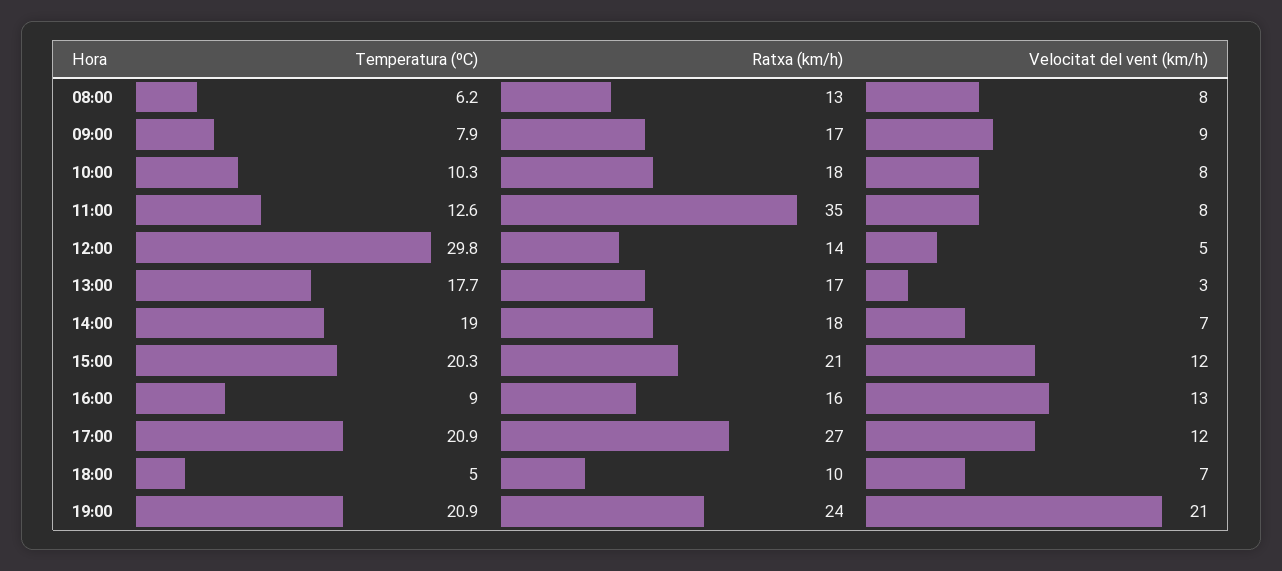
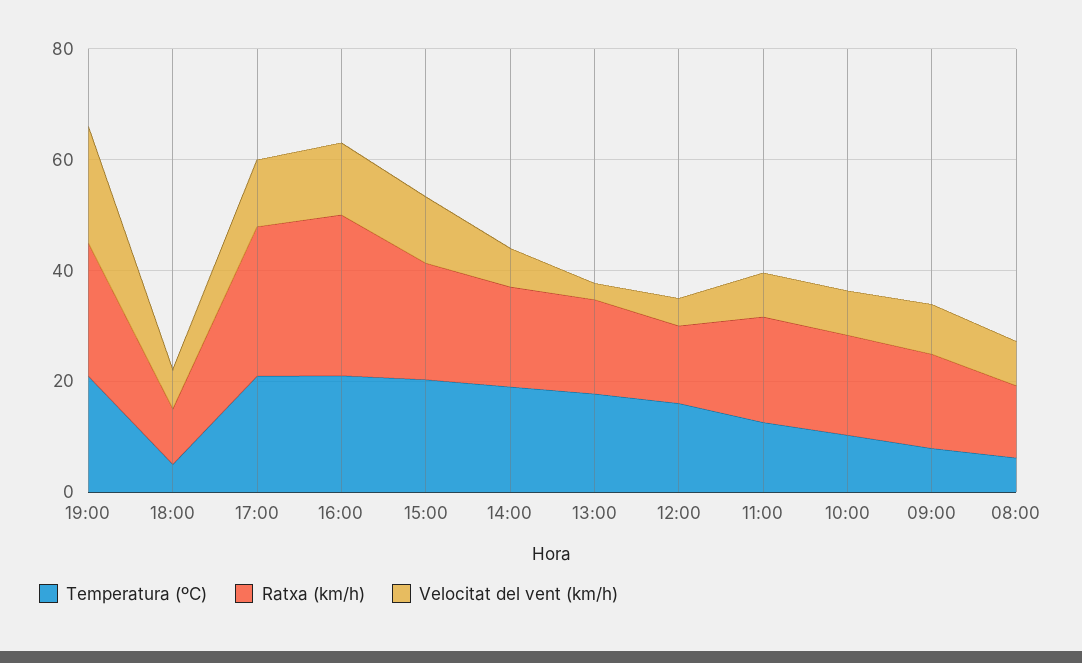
Ratxa (km/h), 11:00: 35 -> 20
Temperatura (ºC), 12:00: 29.8 -> 15
Temperatura (ºC), 16:00: 9 -> 20
Ratxa (km/h), 16:00: 16 -> 30

